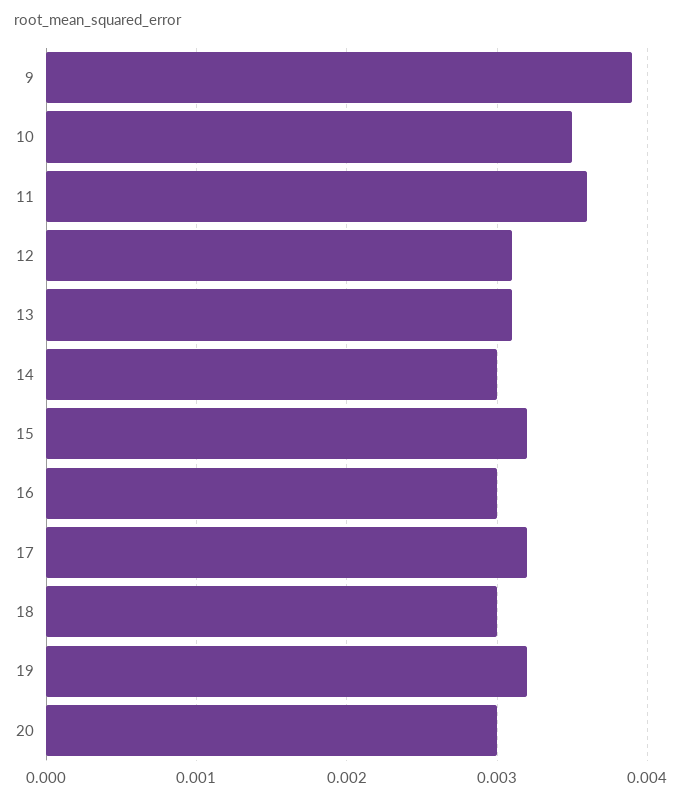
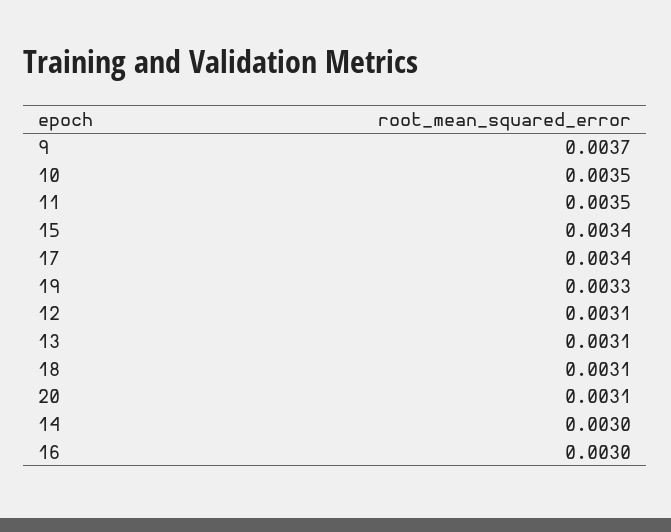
9: 0.0039 -> 0.0037
11: 0.0036 -> 0.0035
15: 0.0032 -> 0.0034
17: 0.0032 -> 0.0034
18: 0.003 -> 0.0031
19: 0.0032 -> 0.0033
20: 0.003 -> 0.0031

